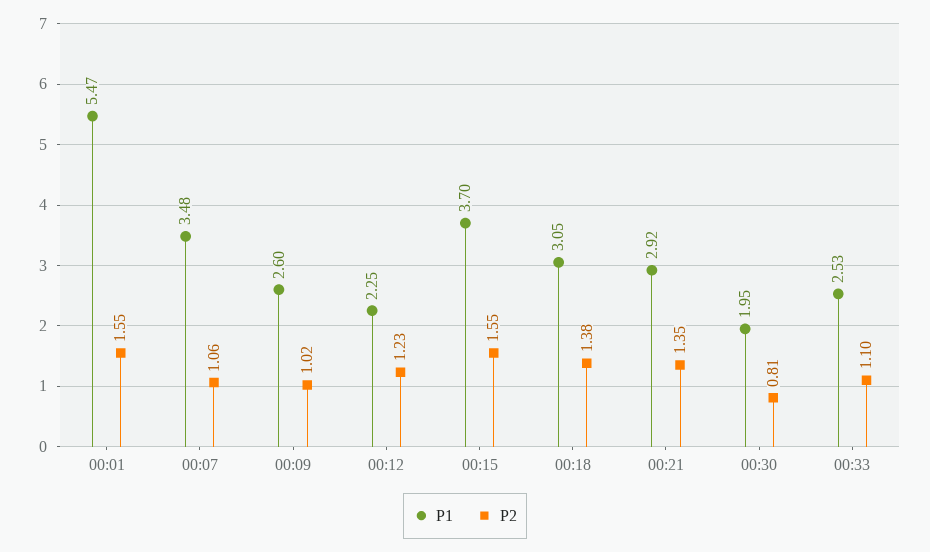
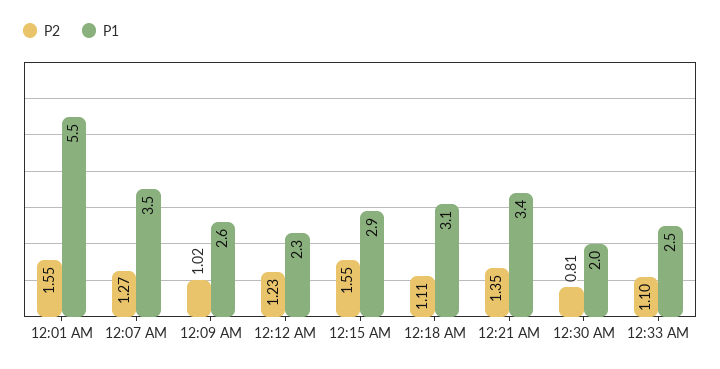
P2, 00:07: 1.06 -> 1.27
P1, 00:15: 3.7 -> 2.9
P2, 00:18: 1.38 -> 1.11
P1, 00:21: 2.92 -> 3.4

